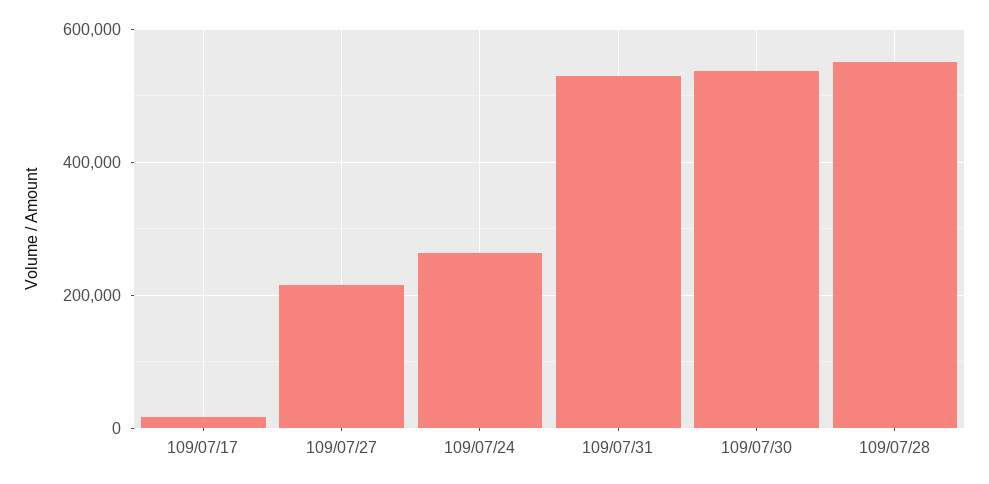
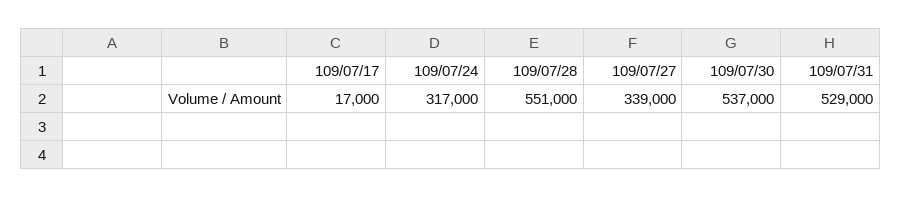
109/07/27: 220000 -> 339000
109/07/24: 260000 -> 317000

